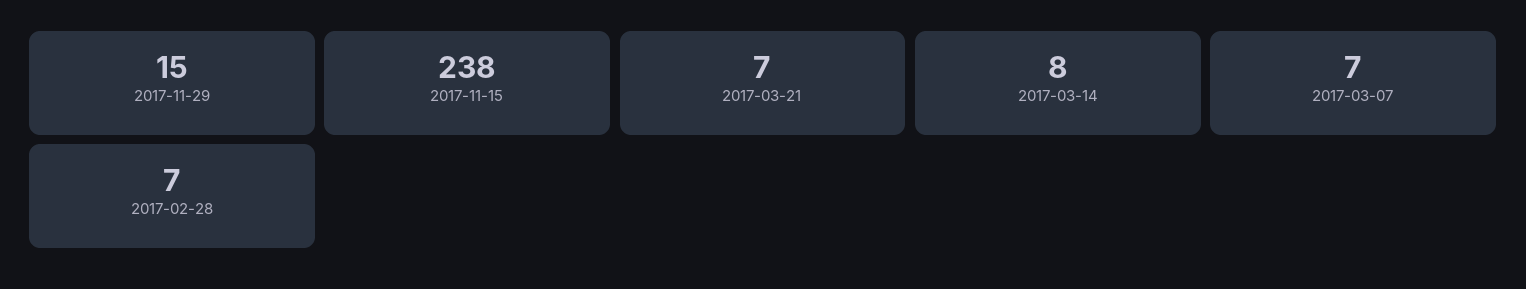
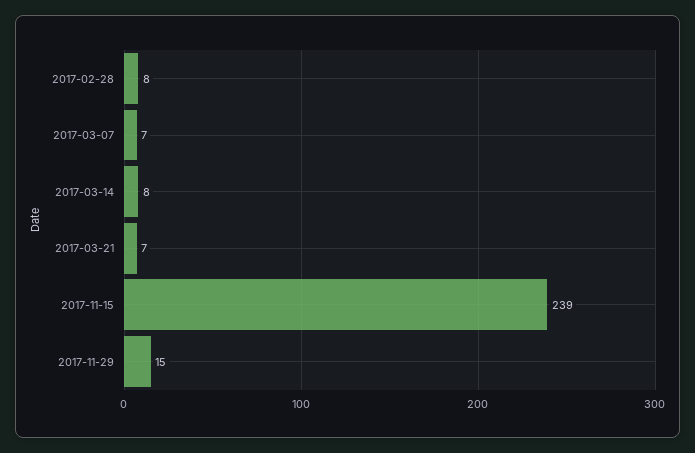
2017-11-15: 238 -> 239
2017-02-28: 7 -> 8

